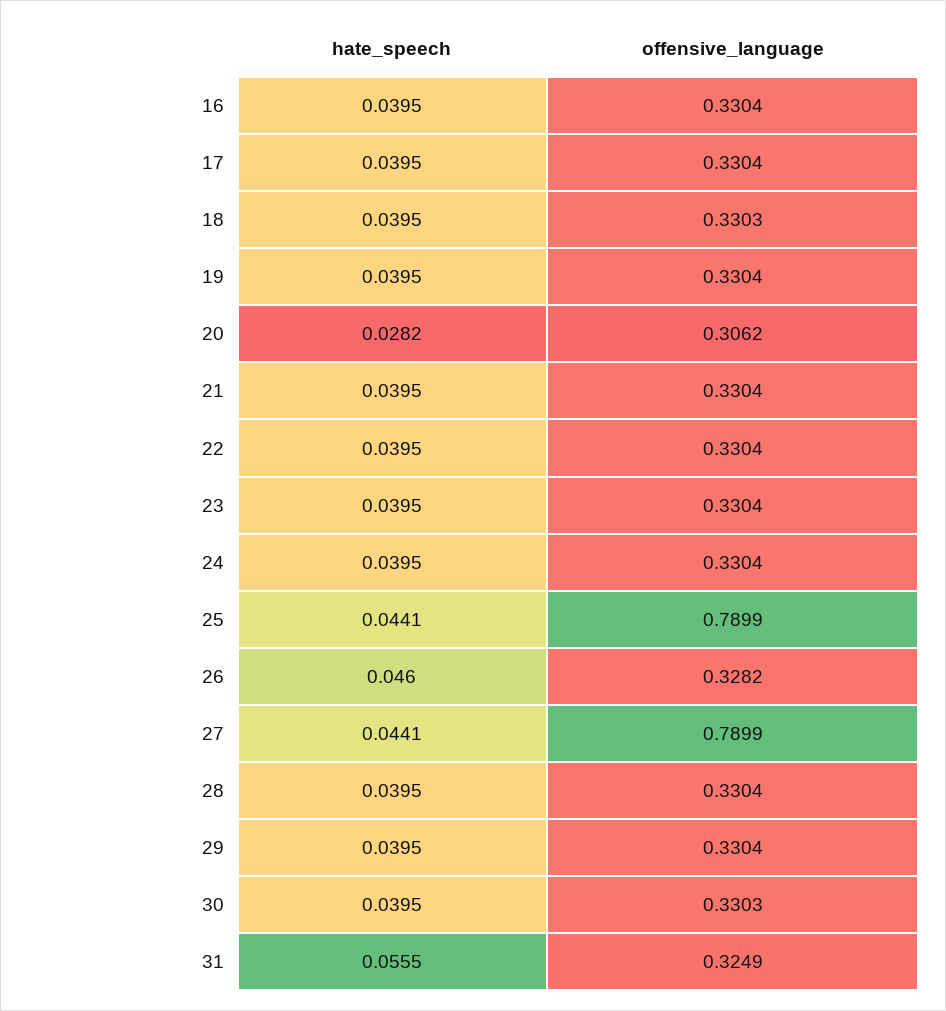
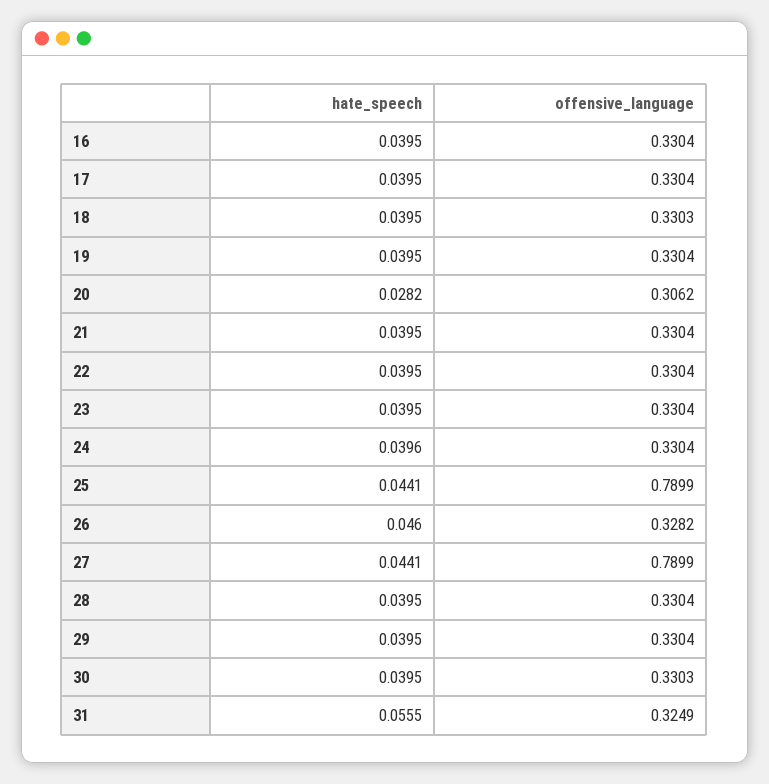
hate_speech, 24: 0.0395 -> 0.0396

